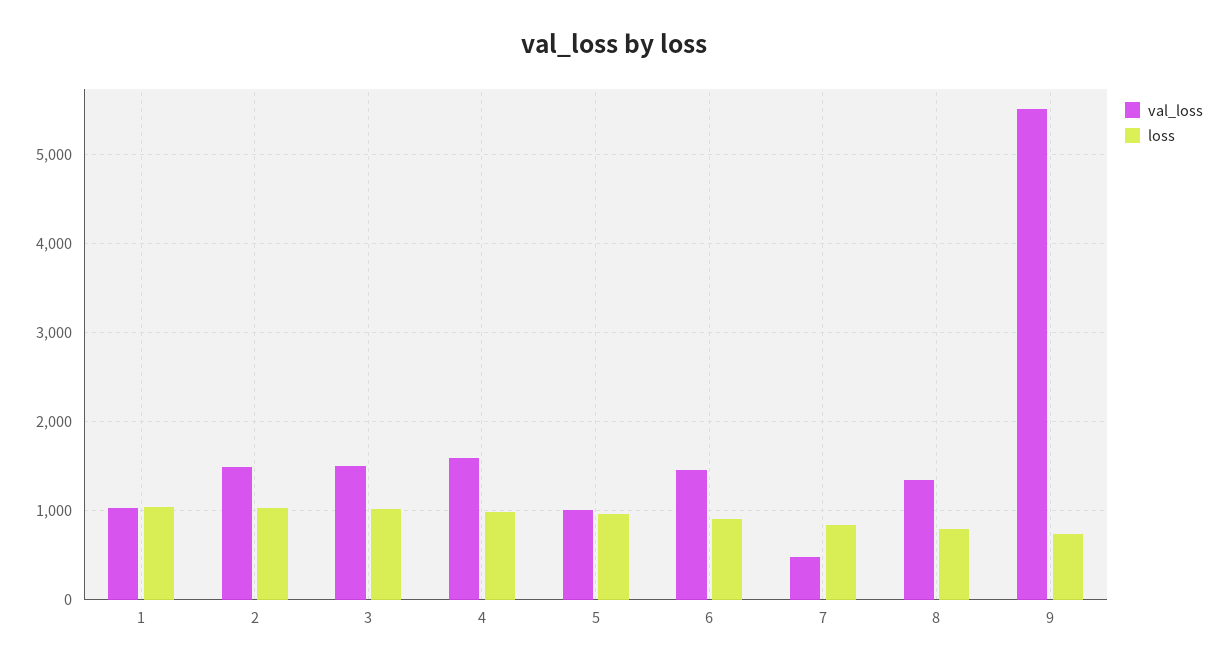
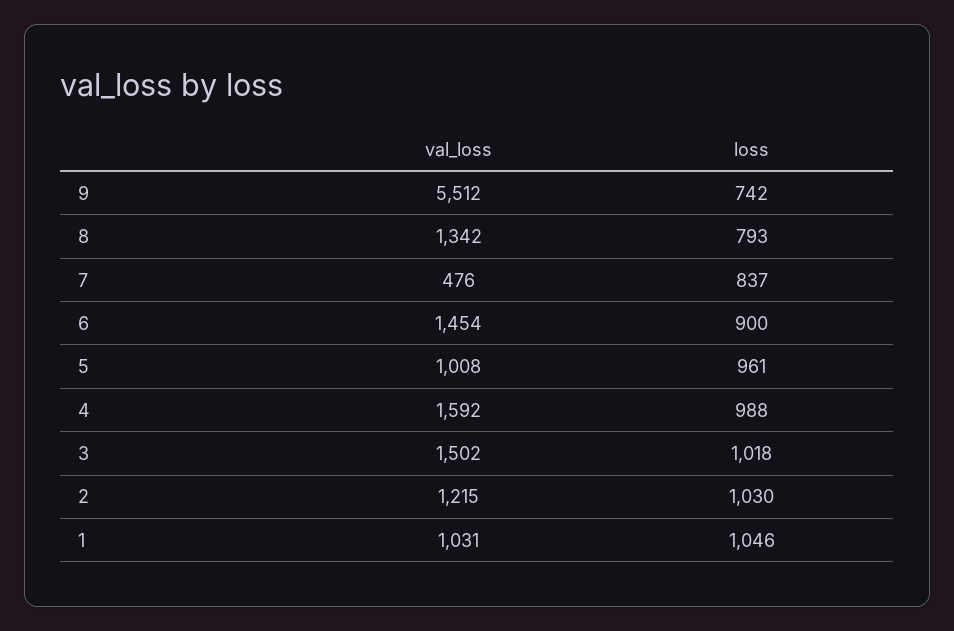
val_loss, 2: 1500 -> 1215

